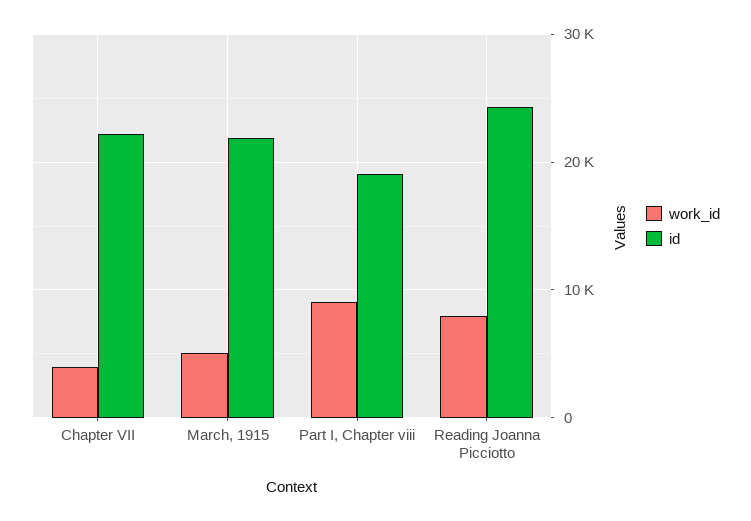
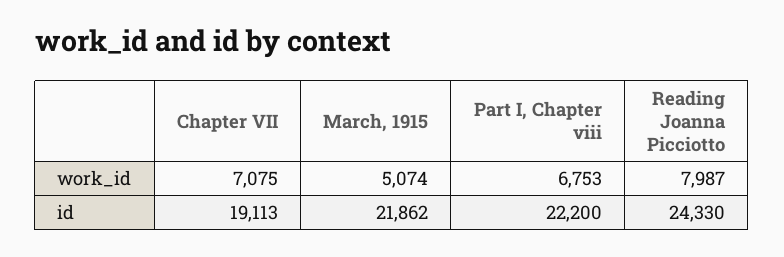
work_id, Chapter VII: 4000 -> 7075
id, Chapter VII: 22000 -> 19113
work_id, Part I, Chapter viii: 9000 -> 6753
id, Part I, Chapter viii: 19000 -> 22200

